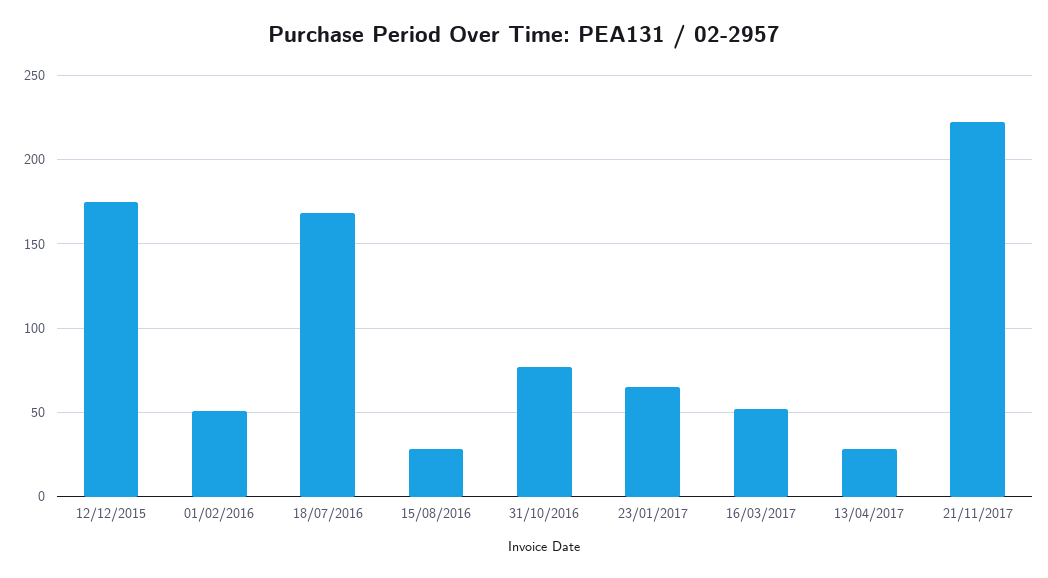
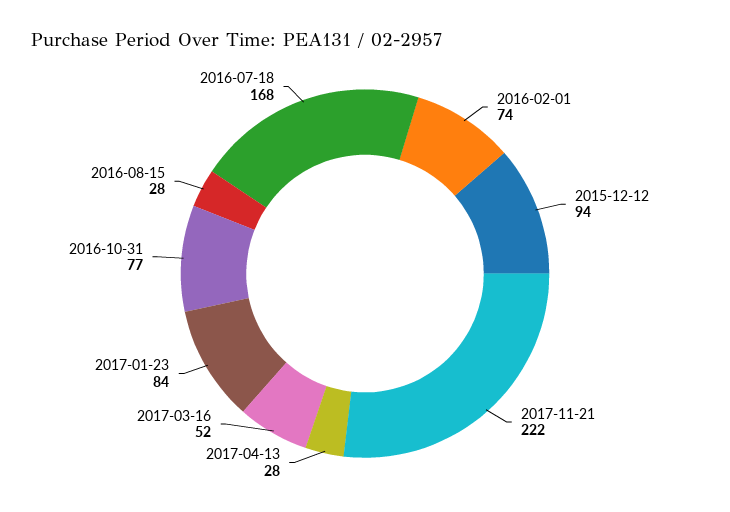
12/12/2015: 175 -> 94
01/02/2016: 50 -> 74
23/01/2017: 65 -> 84

